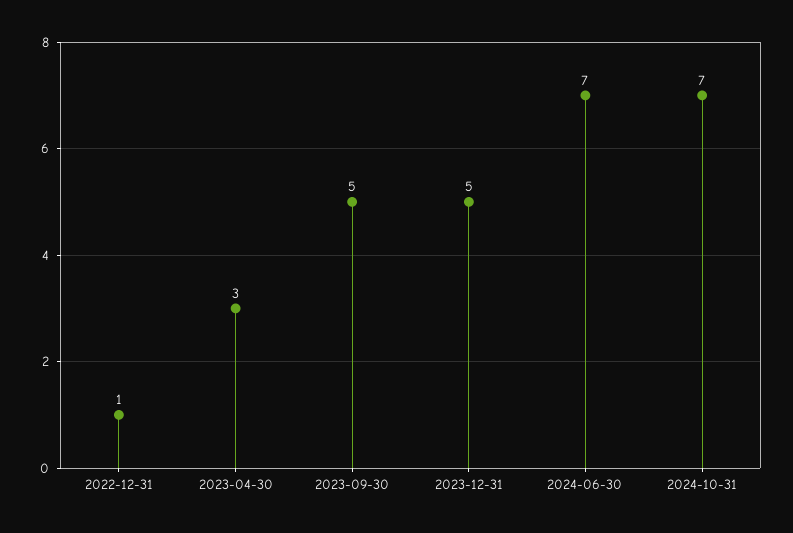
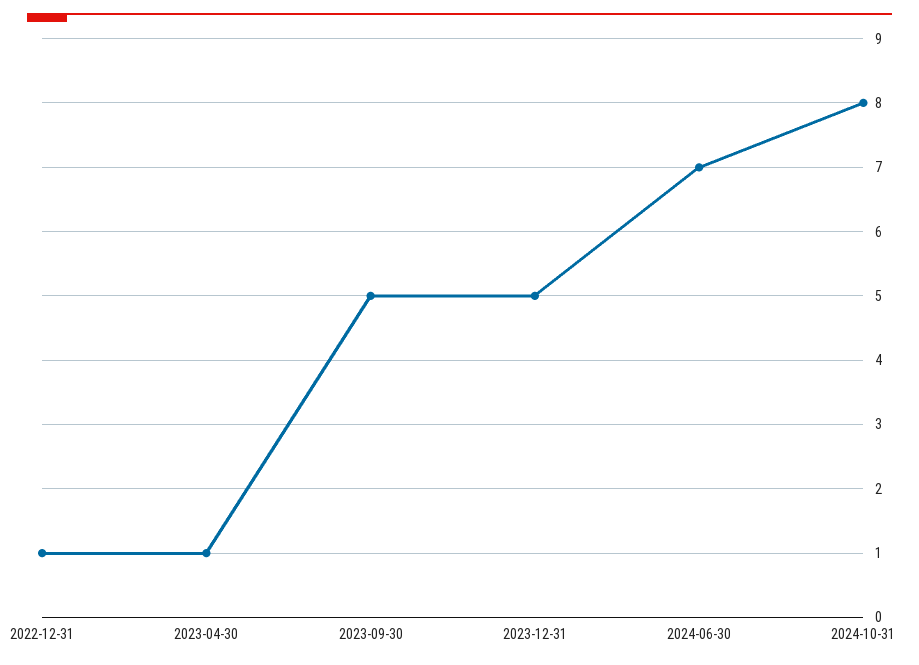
2023-04-30: 3 -> 1
2024-10-31: 7 -> 8

